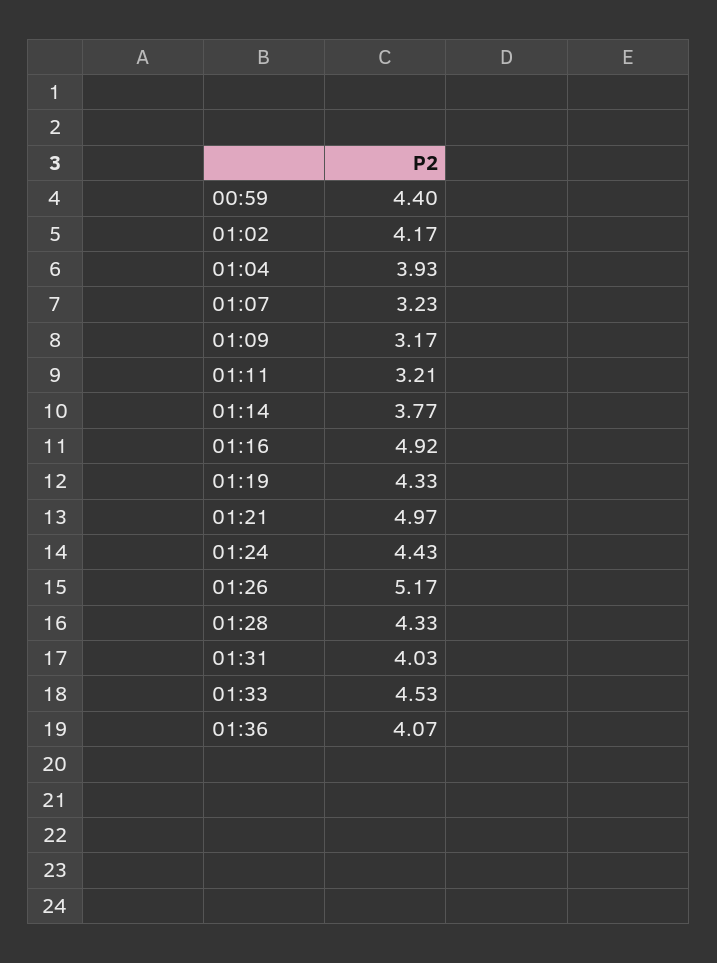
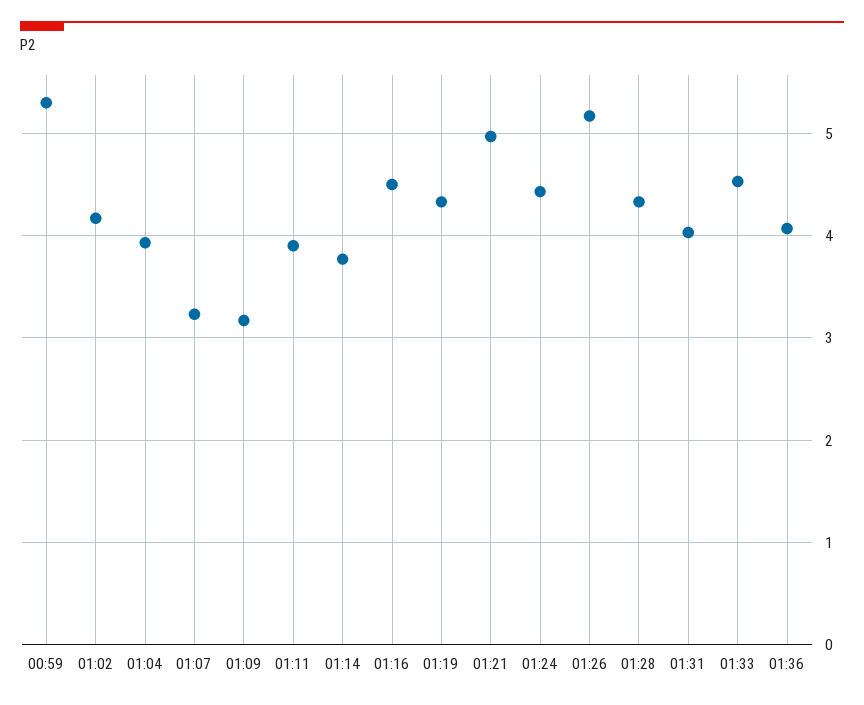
00:59: 4.4 -> 5.3
01:11: 3.21 -> 3.9
01:16: 4.92 -> 4.5

